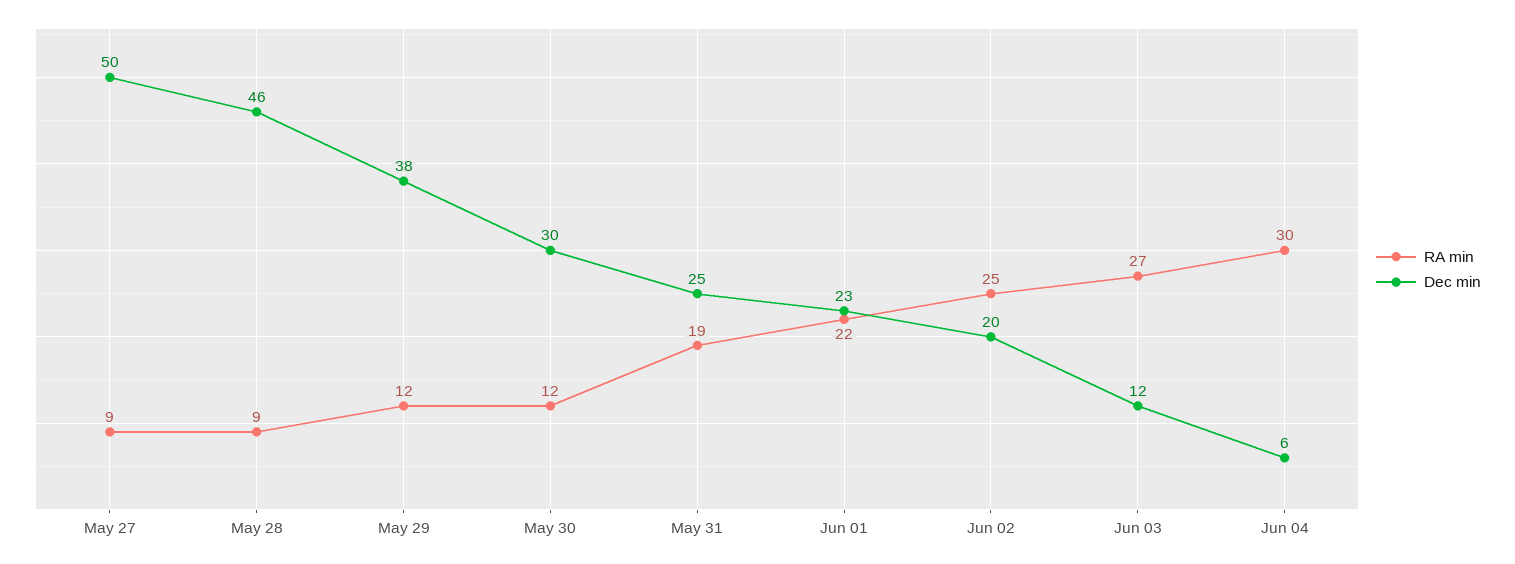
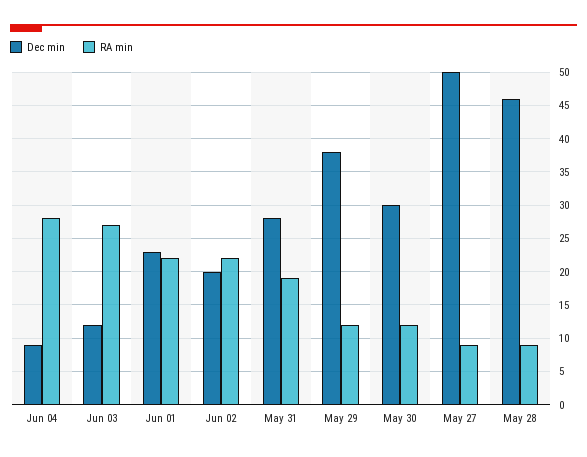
Dec min, May 31: 25 -> 28
RA min, Jun 02: 25 -> 22
RA min, Jun 04: 30 -> 28
Dec min, Jun 04: 6 -> 9

